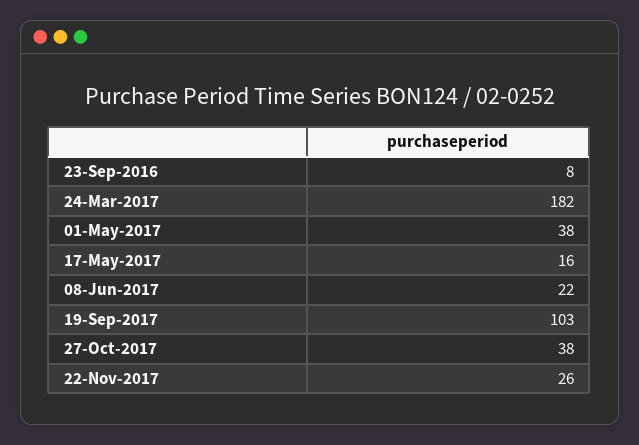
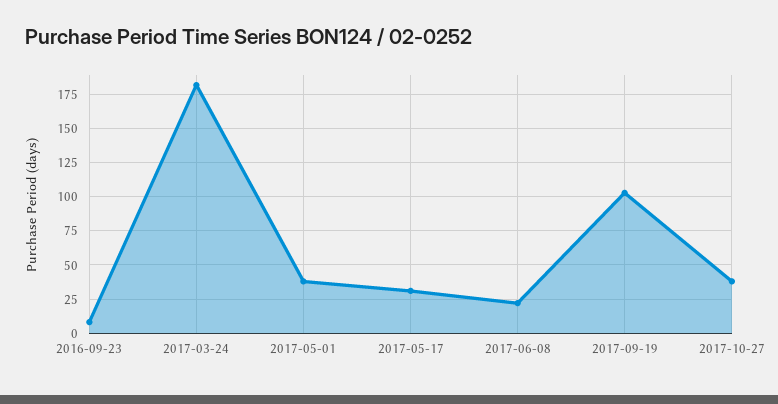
17-May-2017: 16 -> 30
22-Nov-2017: 26 -> none

